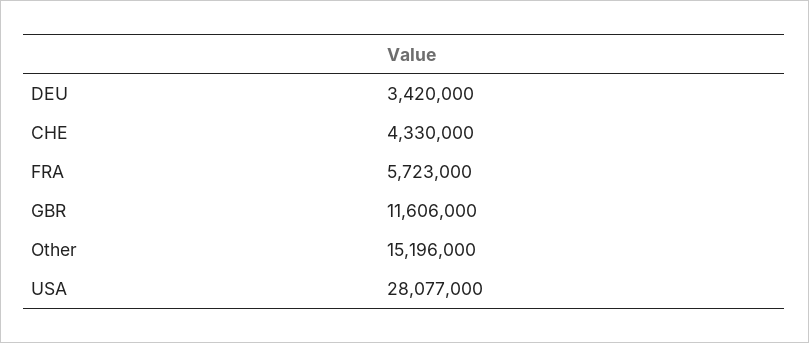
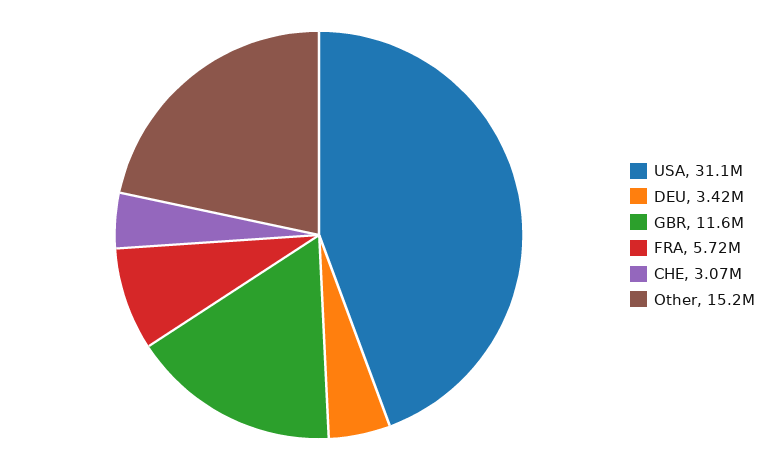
CHE: 4330000 -> 3070000
USA: 28077000 -> 31100000

